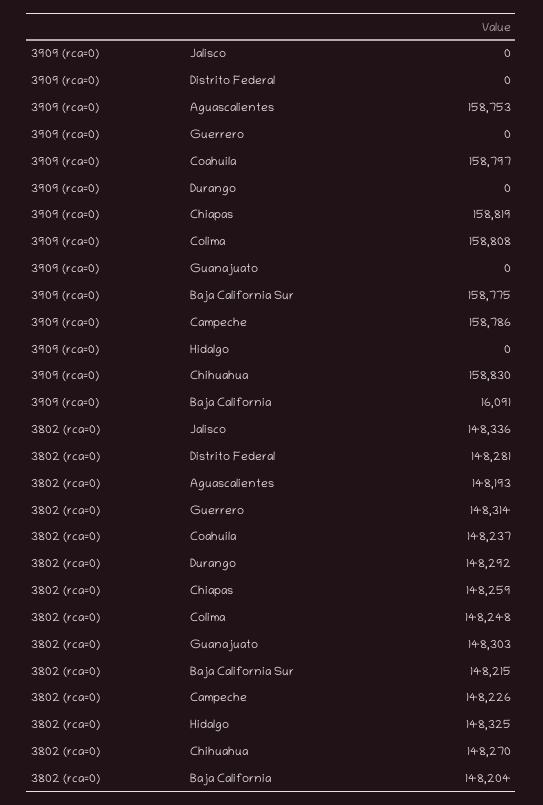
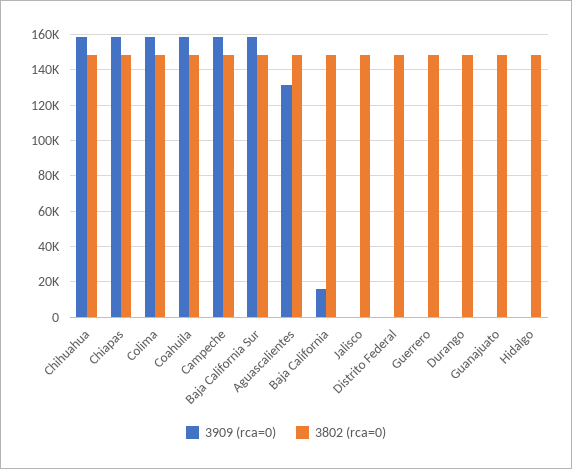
3909 (rca=0), Aguascalientes: 158753 -> 130000

